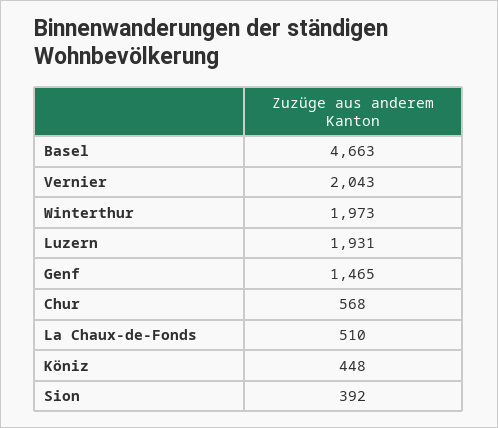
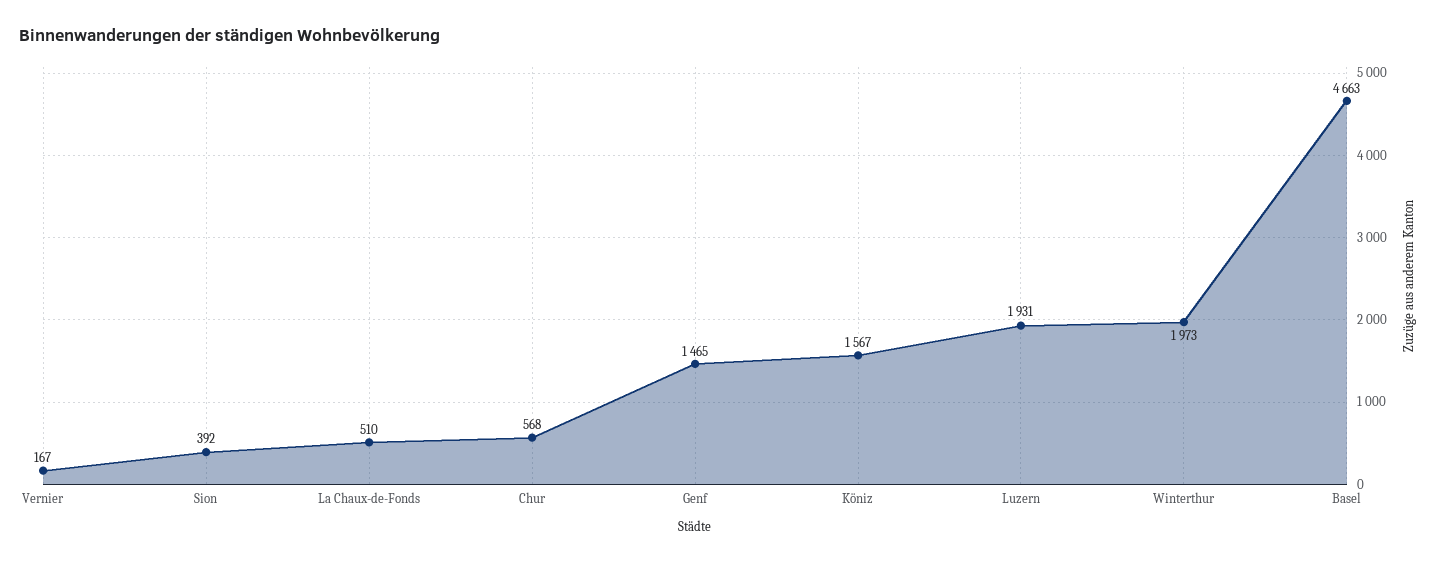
Vernier: 2043 -> 167
Köniz: 448 -> 1567

